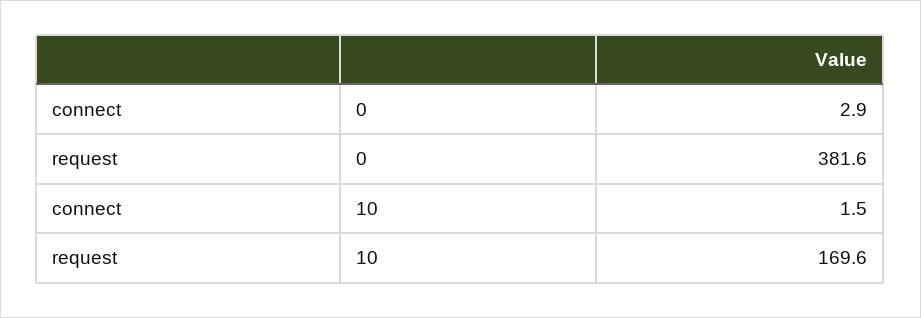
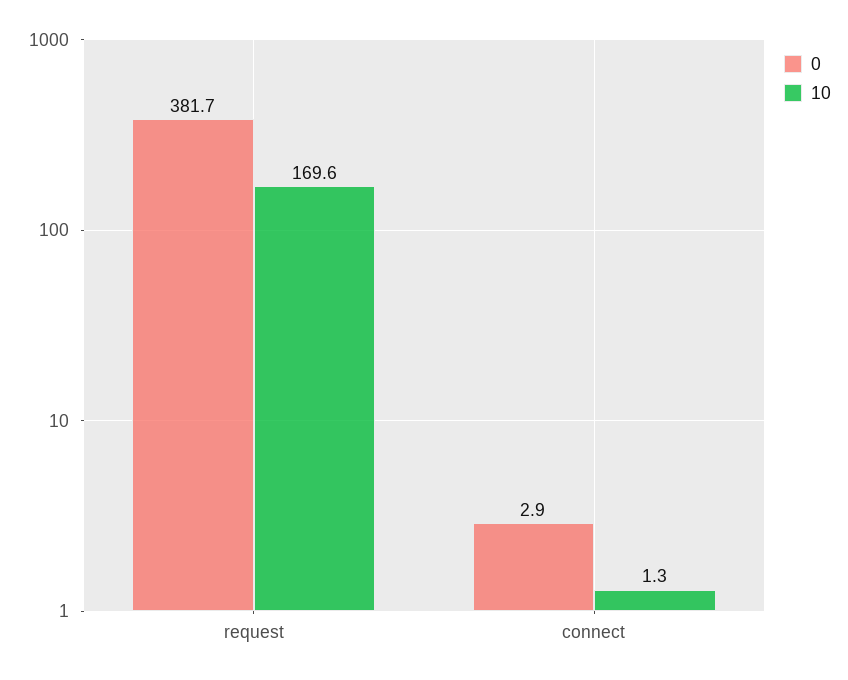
0, request: 381.6 -> 381.7
10, connect: 1.5 -> 1.3

